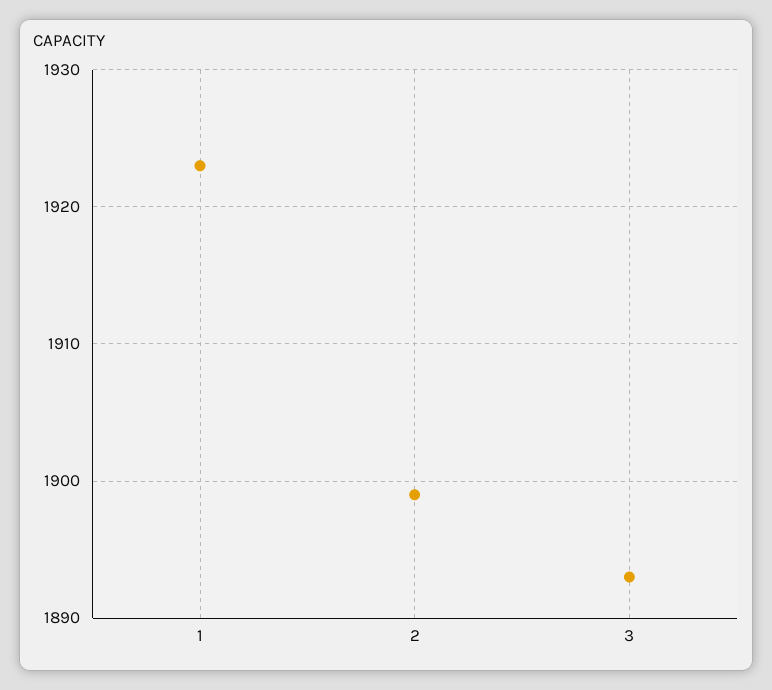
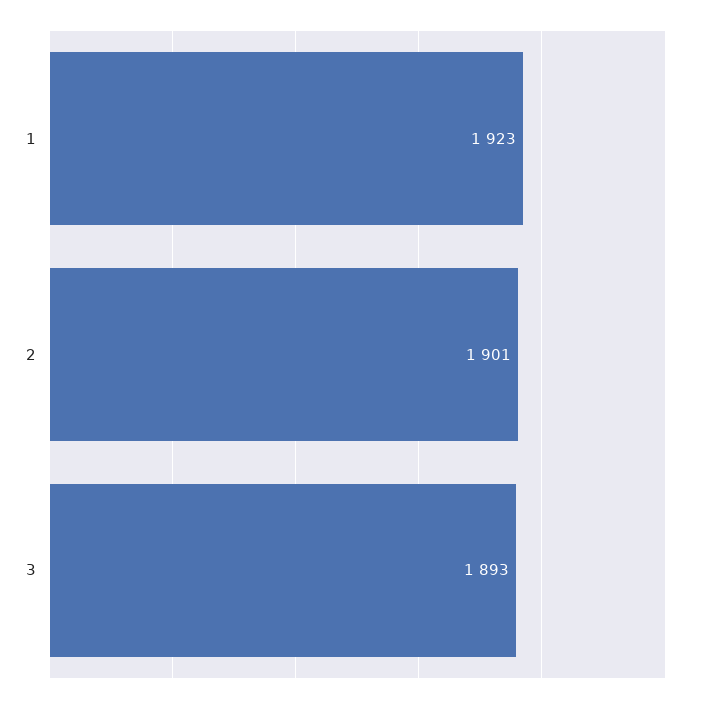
2: 1899 -> 1901

